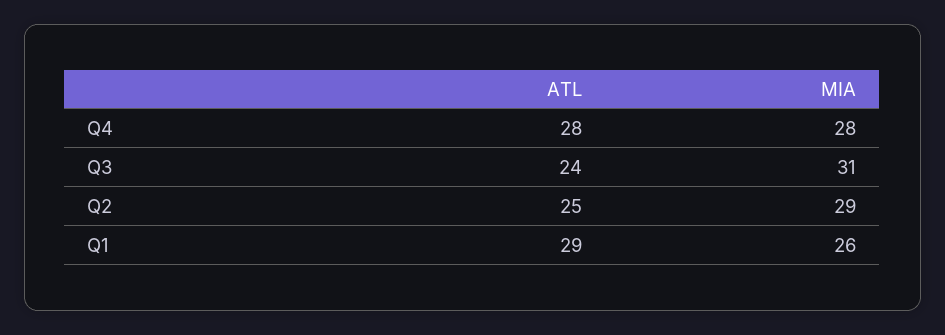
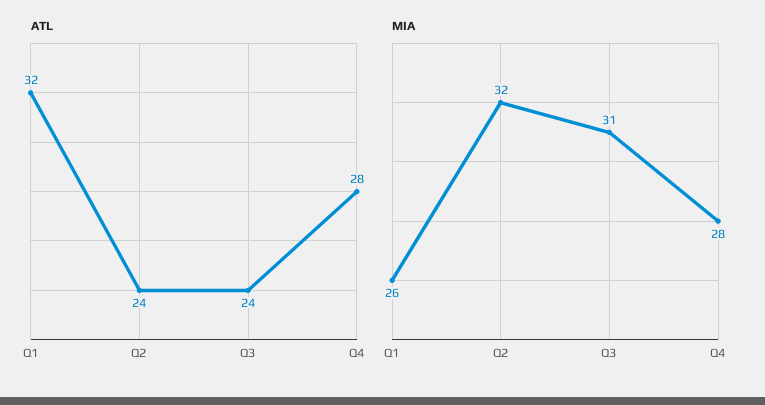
ATL, Q2: 25 -> 24
MIA, Q2: 29 -> 32
ATL, Q1: 29 -> 32

